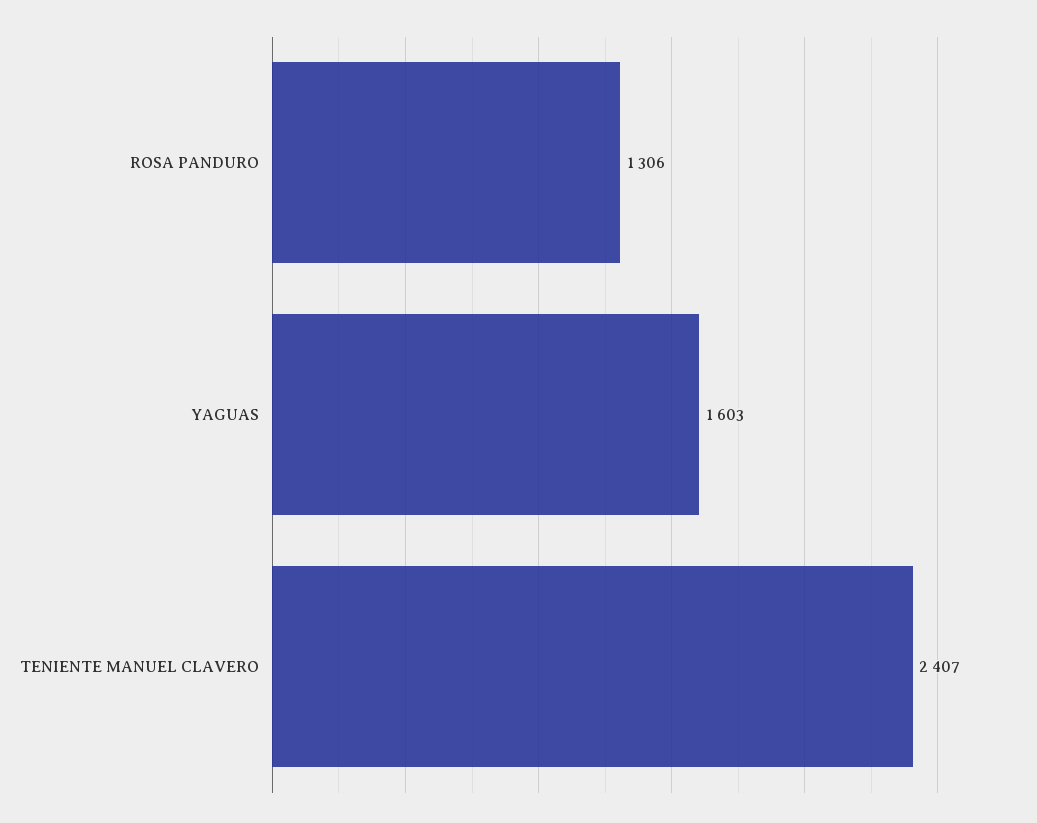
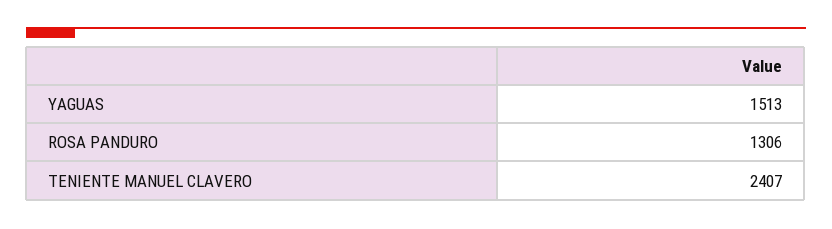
YAGUAS: 1603 -> 1513

